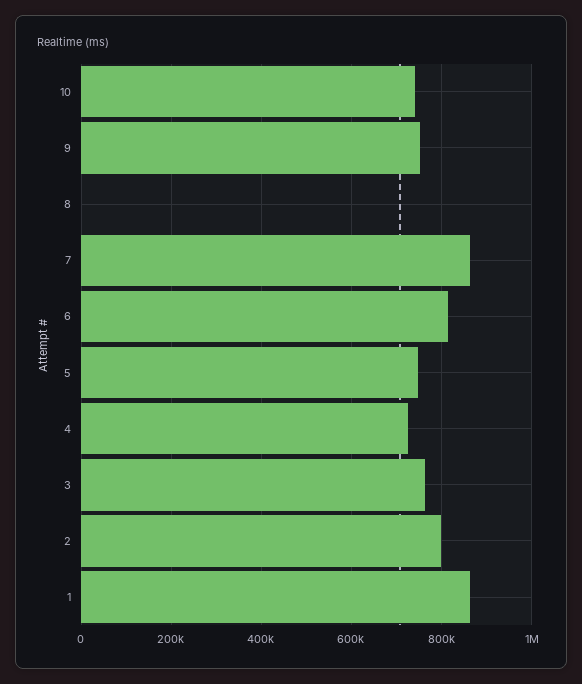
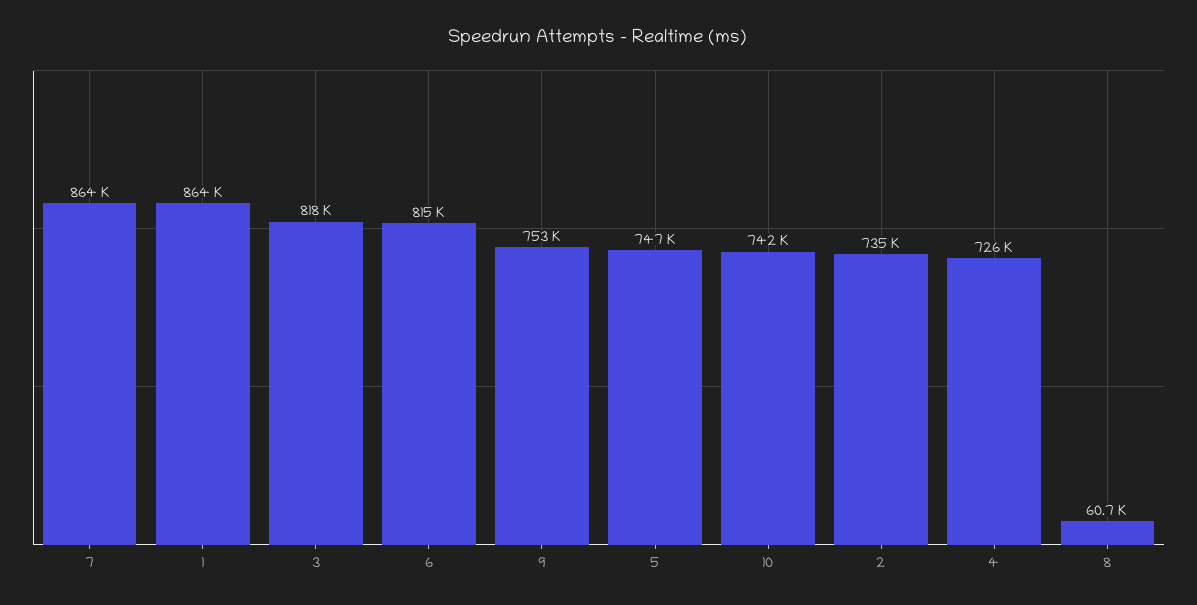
8: 0 -> 60700
3: 760000 -> 818000
2: 800000 -> 735000

